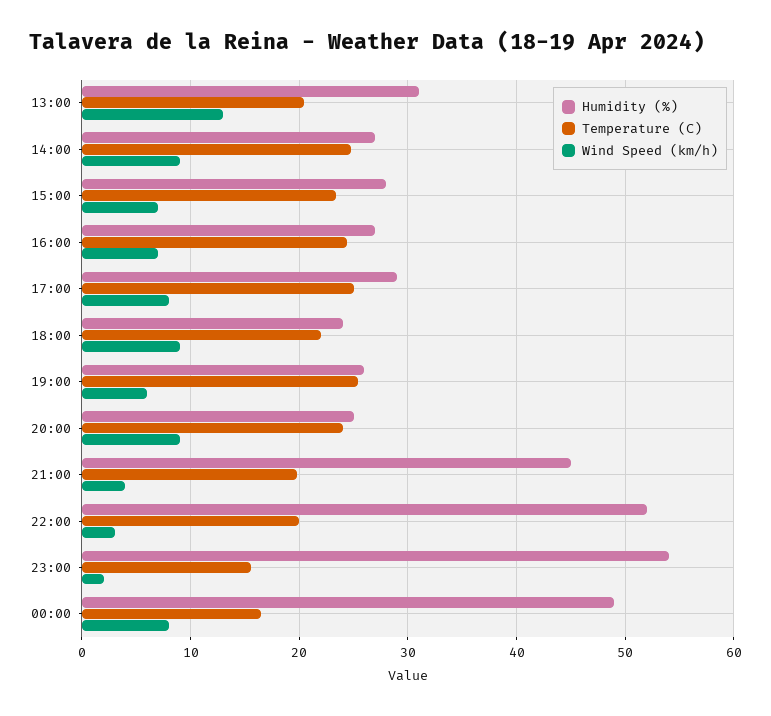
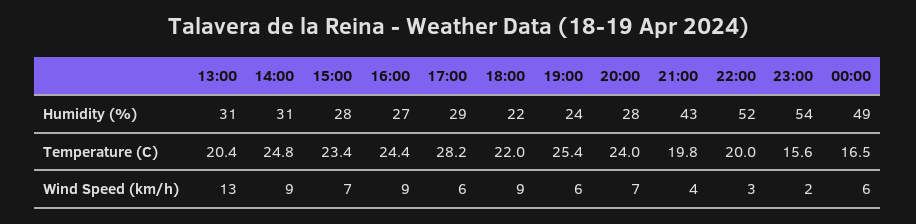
Humidity (%), 14:00: 27 -> 31
Wind Speed (km/h), 16:00: 7 -> 9
Temperature (C), 17:00: 25 -> 28.2
Wind Speed (km/h), 17:00: 8 -> 6
Humidity (%), 18:00: 24 -> 22
Humidity (%), 19:00: 26 -> 24
Humidity (%), 20:00: 25 -> 28
Wind Speed (km/h), 20:00: 9 -> 7
Humidity (%), 21:00: 45 -> 43
Wind Speed (km/h), 00:00: 8 -> 6

